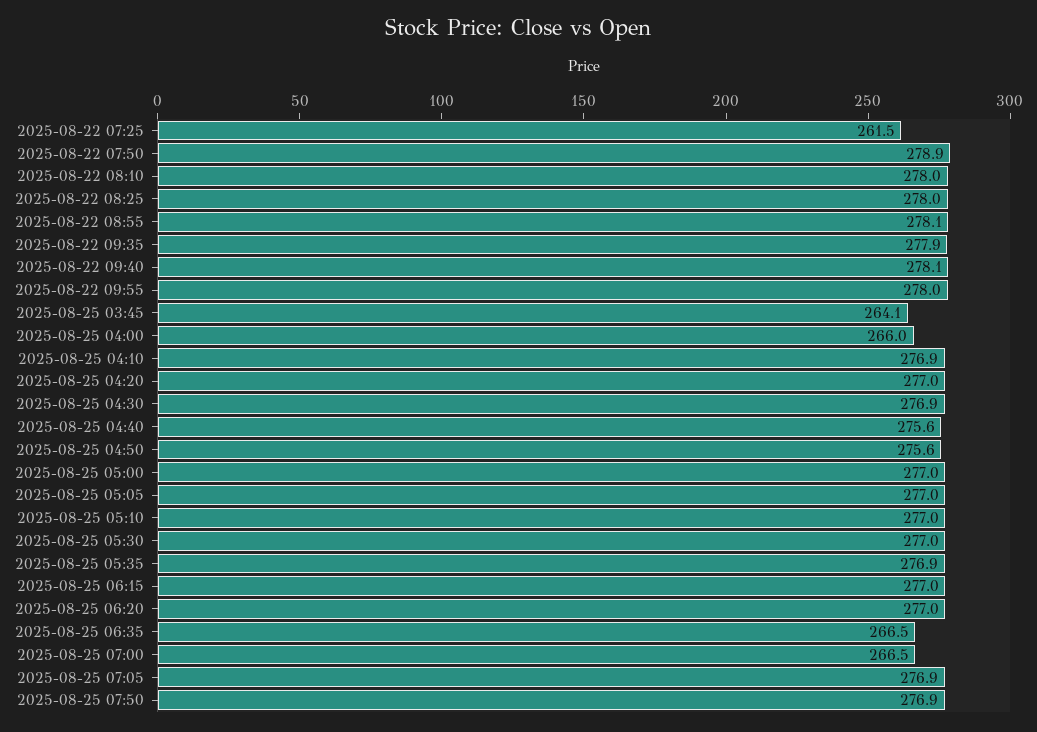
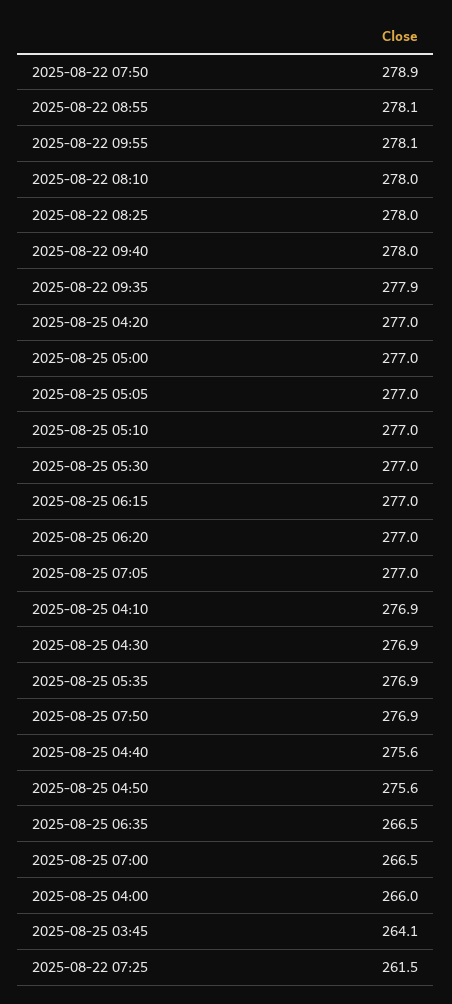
2025-08-22 09:40: 278.1 -> 278
2025-08-22 09:55: 278 -> 278.1
2025-08-25 07:05: 276.9 -> 277

